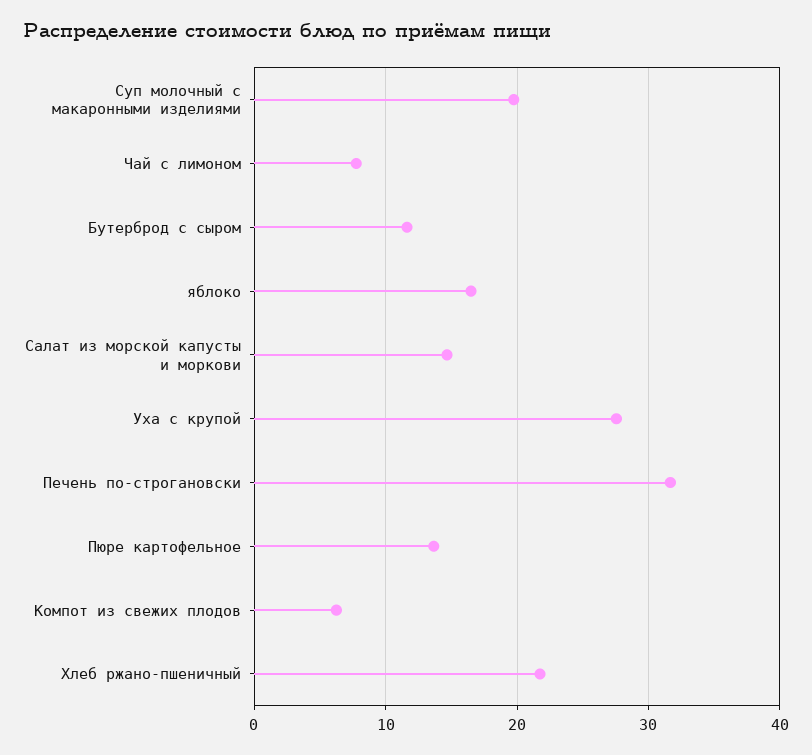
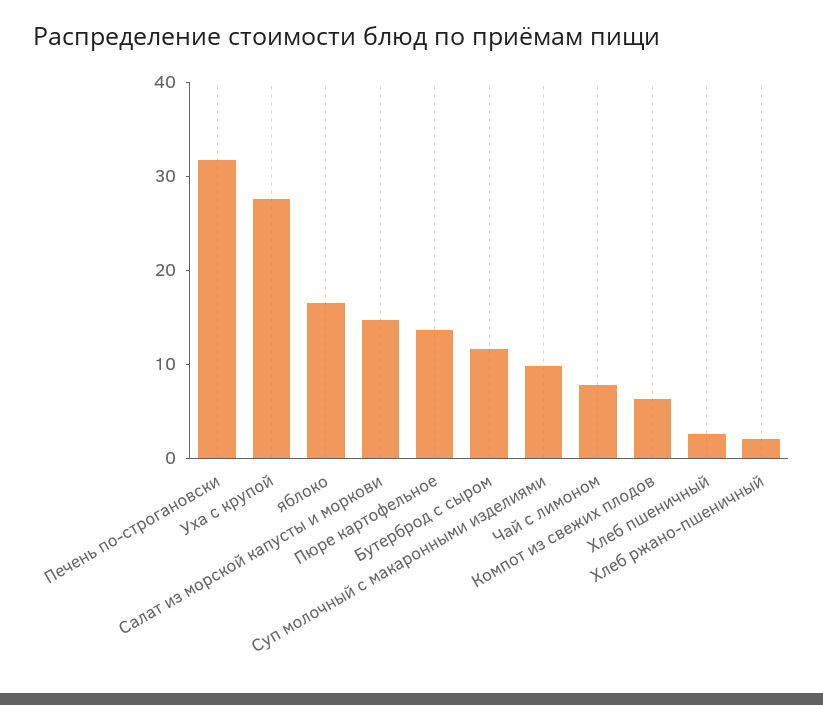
Суп молочный с макаронными изделиями: 20 -> 10
Хлеб ржано-пшеничный: 22 -> 2
Хлеб пшеничный: none -> 2

